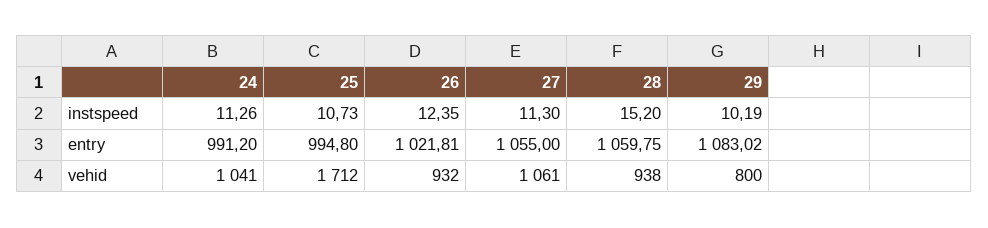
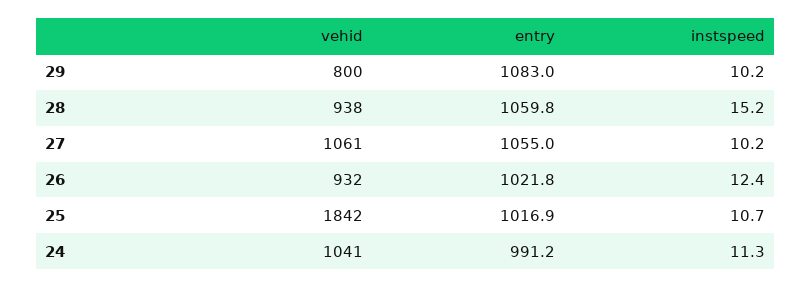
27, instspeed: 11.3 -> 10.2
25, entry: 994.8 -> 1016.9
25, vehid: 1712 -> 1842

